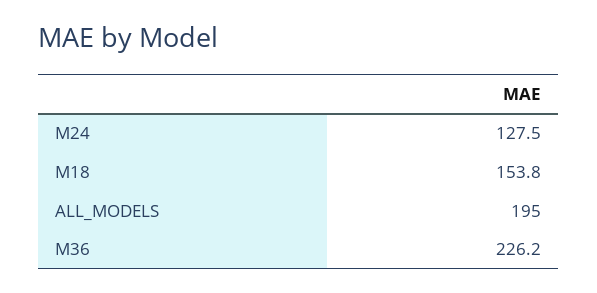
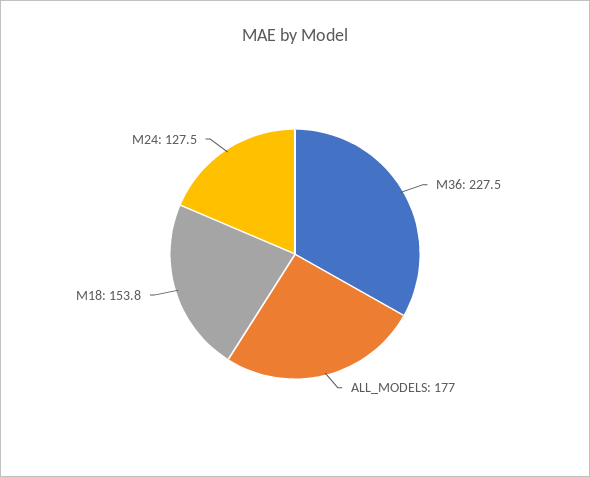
ALL_MODELS: 195 -> 177
M36: 226.2 -> 227.5

